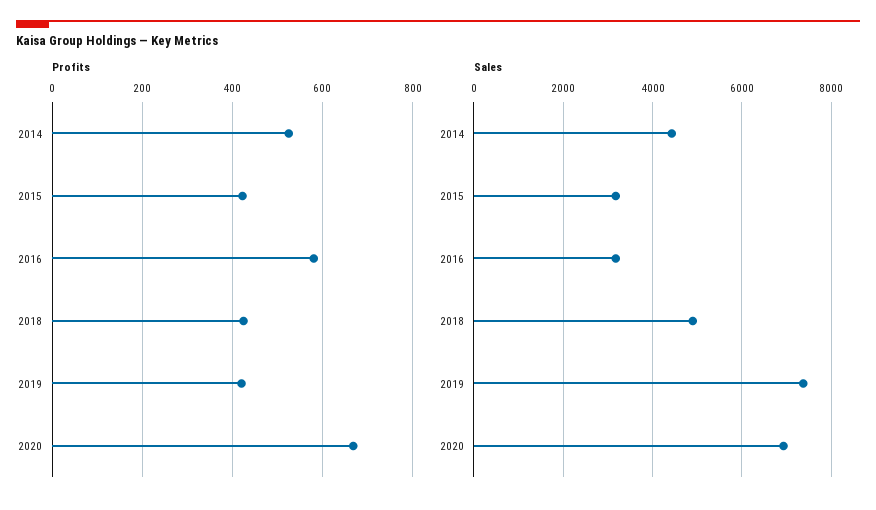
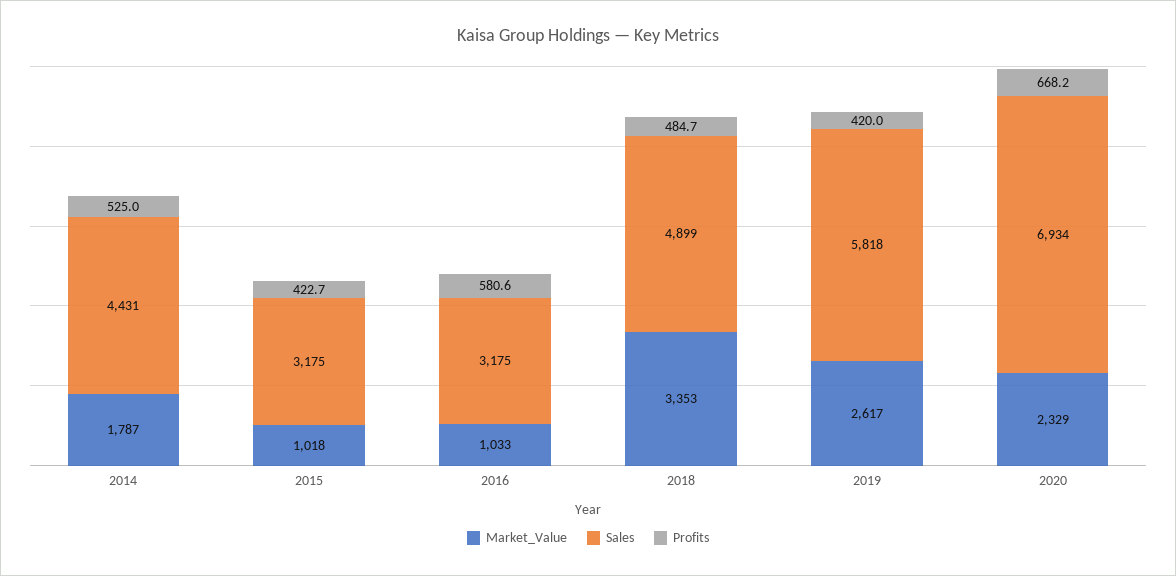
Profits, 2018: 420 -> 484.7
Sales, 2019: 7400 -> 5818
Market_Value, 2014: none -> 1787
Market_Value, 2015: none -> 1018
Market_Value, 2016: none -> 1033
Market_Value, 2018: none -> 3353
Market_Value, 2019: none -> 2617
Market_Value, 2020: none -> 2329

